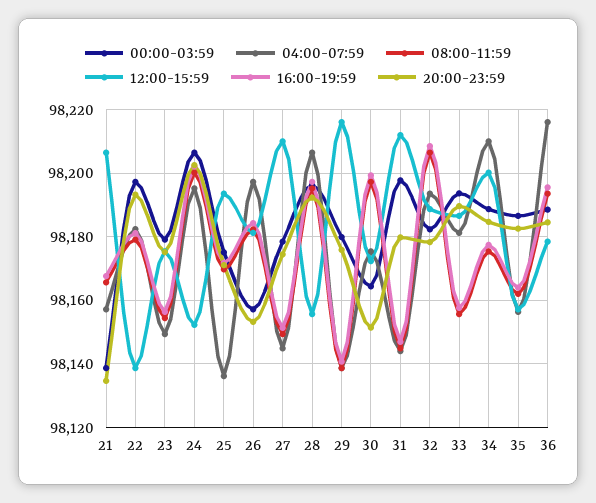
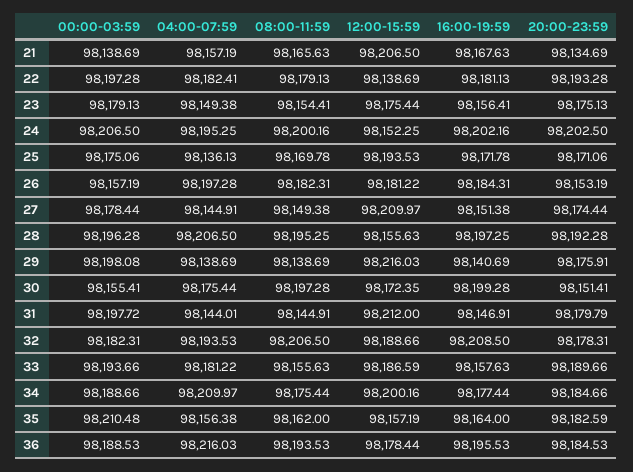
00:00-03:59, 29: 98180 -> 98198.08
00:00-03:59, 30: 98164 -> 98155.41
00:00-03:59, 35: 98186 -> 98210.48

